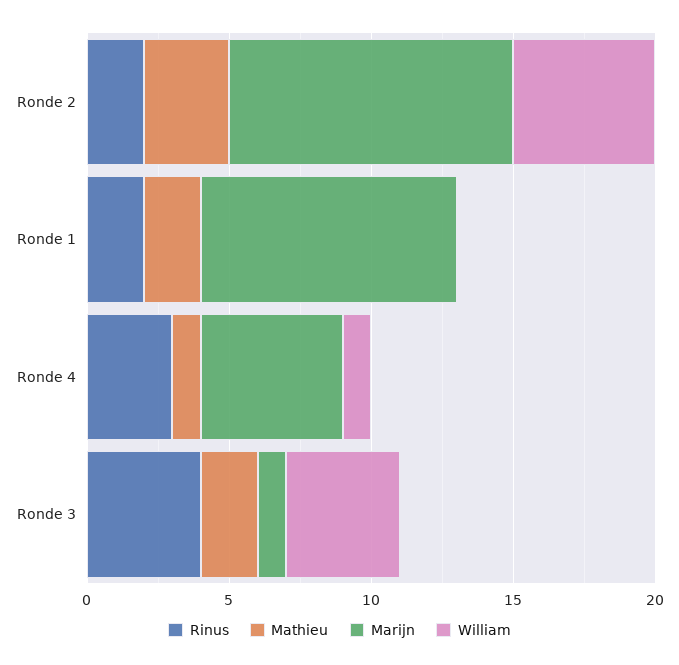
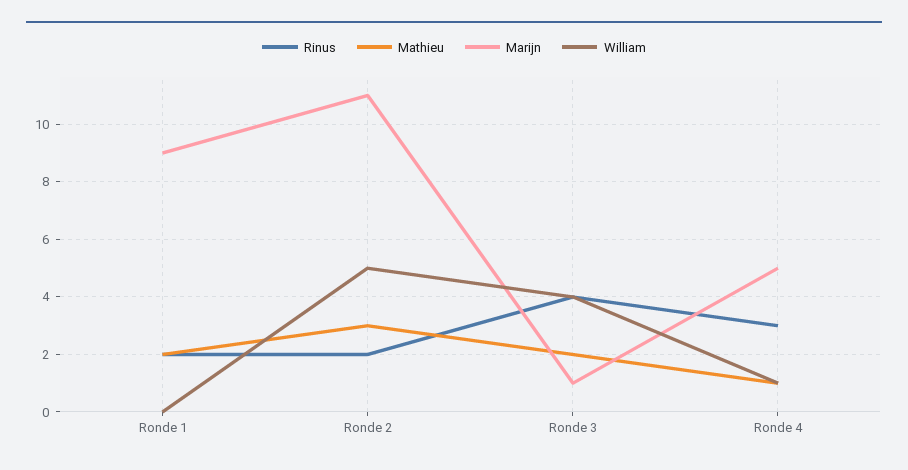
Marijn, Ronde 2: 10 -> 11

